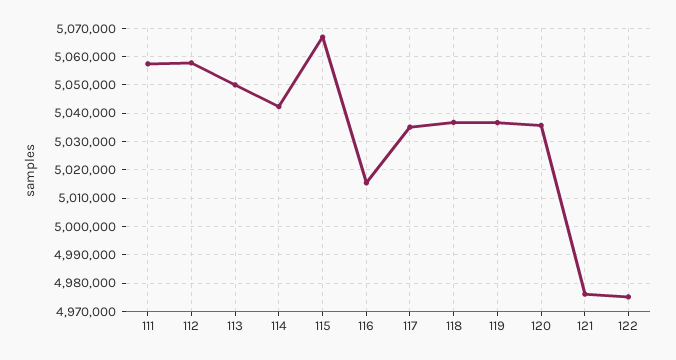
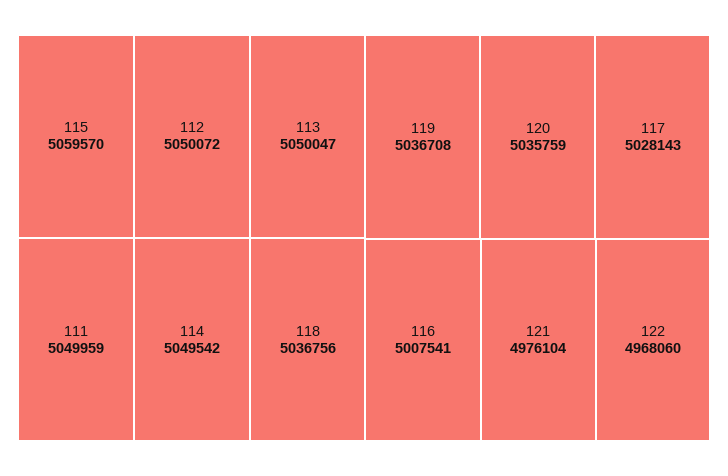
111: 5057500 -> 5049959
112: 5057500 -> 5050072
114: 5042500 -> 5049542
115: 5067500 -> 5059570
116: 5015000 -> 5007541
117: 5035000 -> 5028143
122: 4975000 -> 4968060

